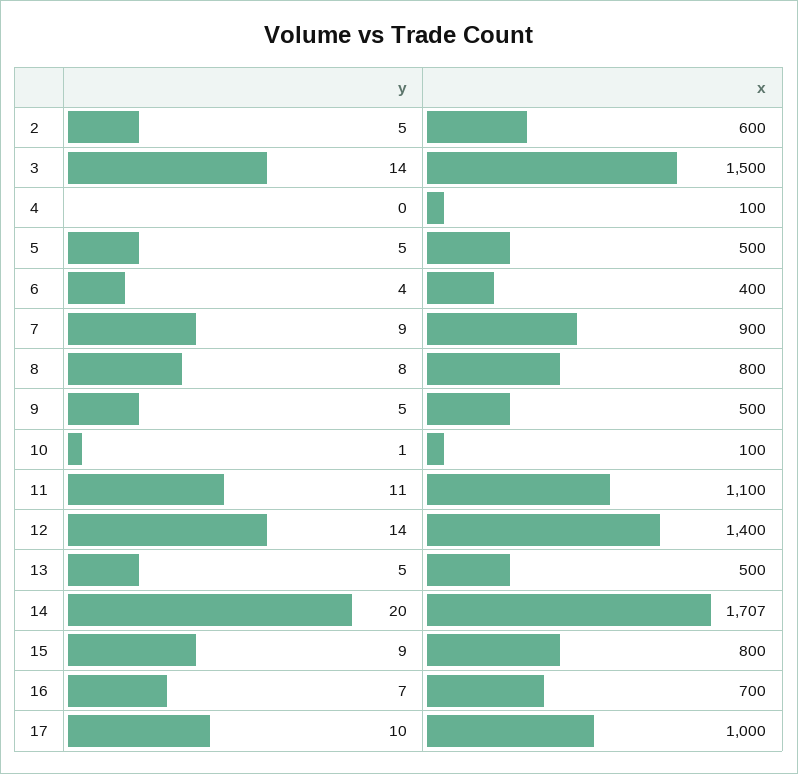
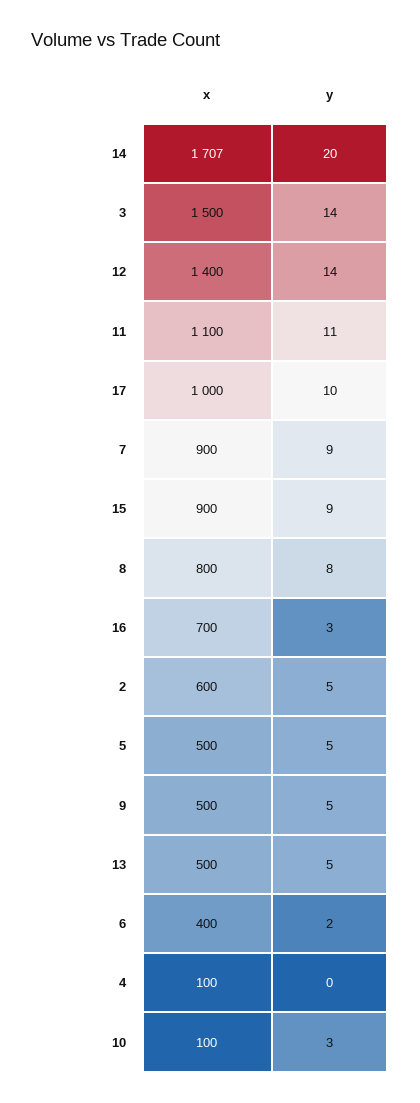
y, 6: 4 -> 2
y, 10: 1 -> 3
x, 15: 800 -> 900
y, 16: 7 -> 3

